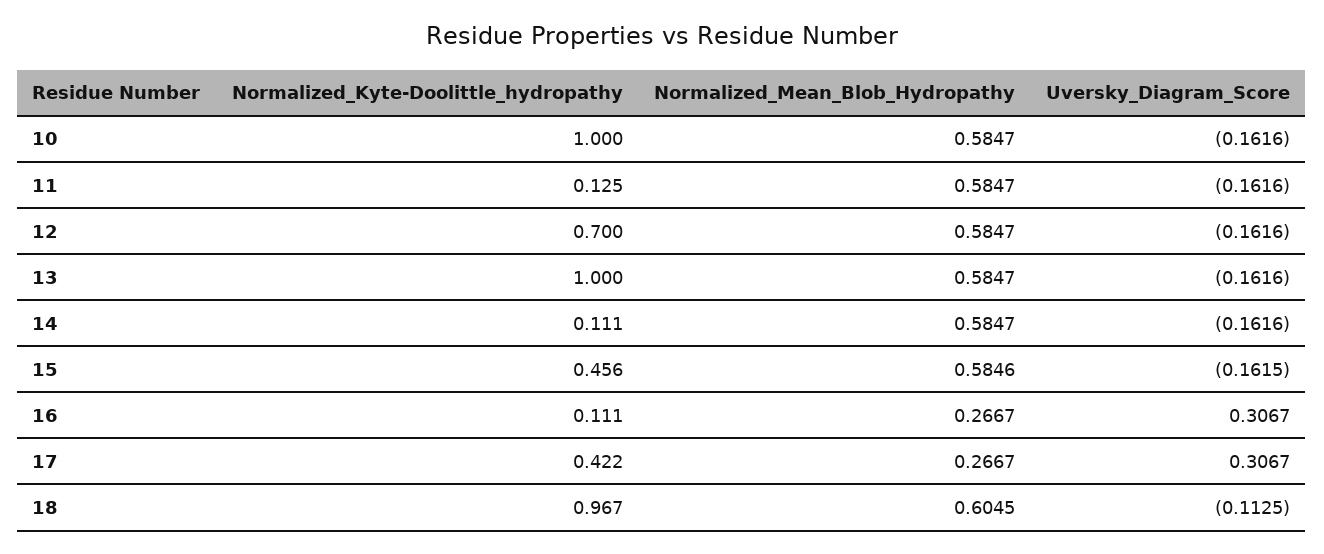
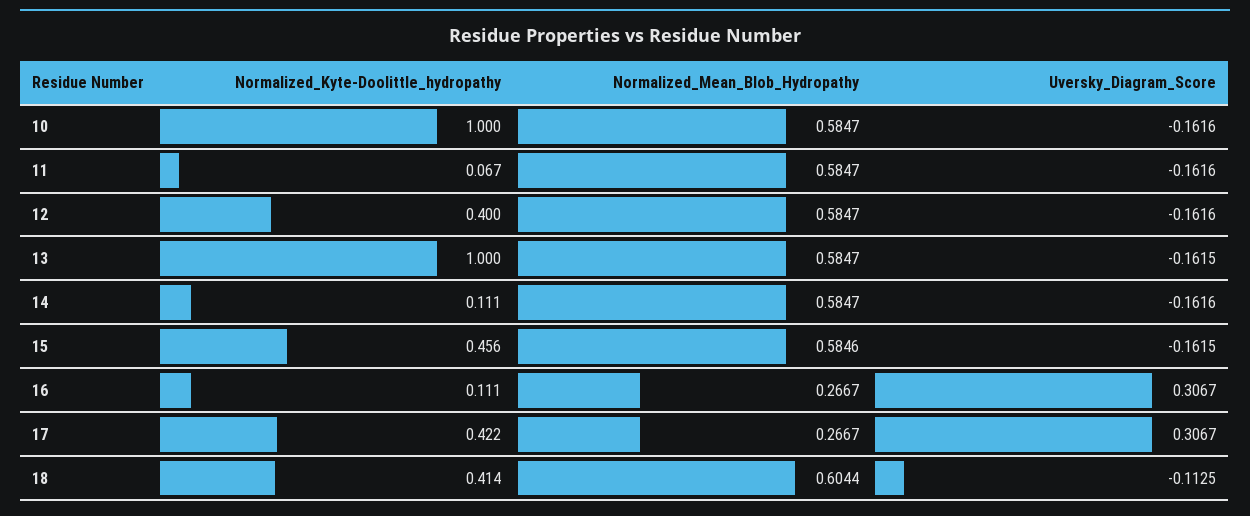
Normalized_Kyte-Doolittle_hydropathy, 11: 0.125 -> 0.067
Normalized_Kyte-Doolittle_hydropathy, 12: 0.7 -> 0.4
Uversky_Diagram_Score, 13: -0.1616 -> -0.1615
Normalized_Kyte-Doolittle_hydropathy, 18: 0.967 -> 0.414
Normalized_Mean_Blob_Hydropathy, 18: 0.6045 -> 0.6044

